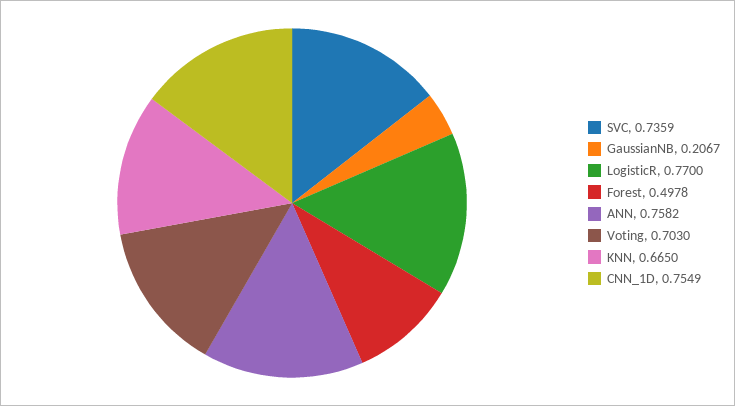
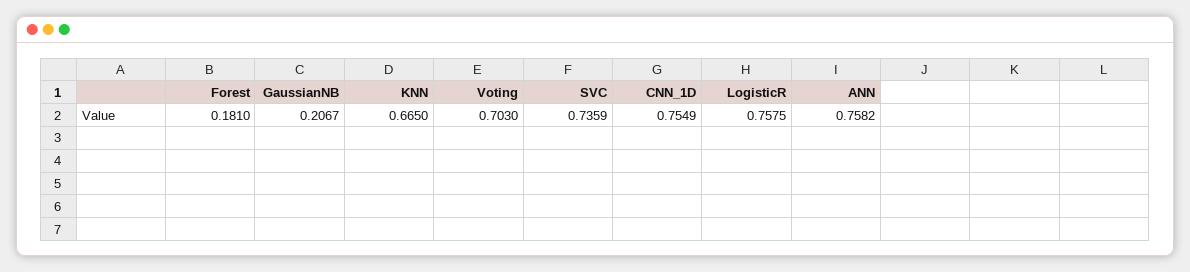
LogisticR: 0.77 -> 0.7575
Forest: 0.4978 -> 0.181

